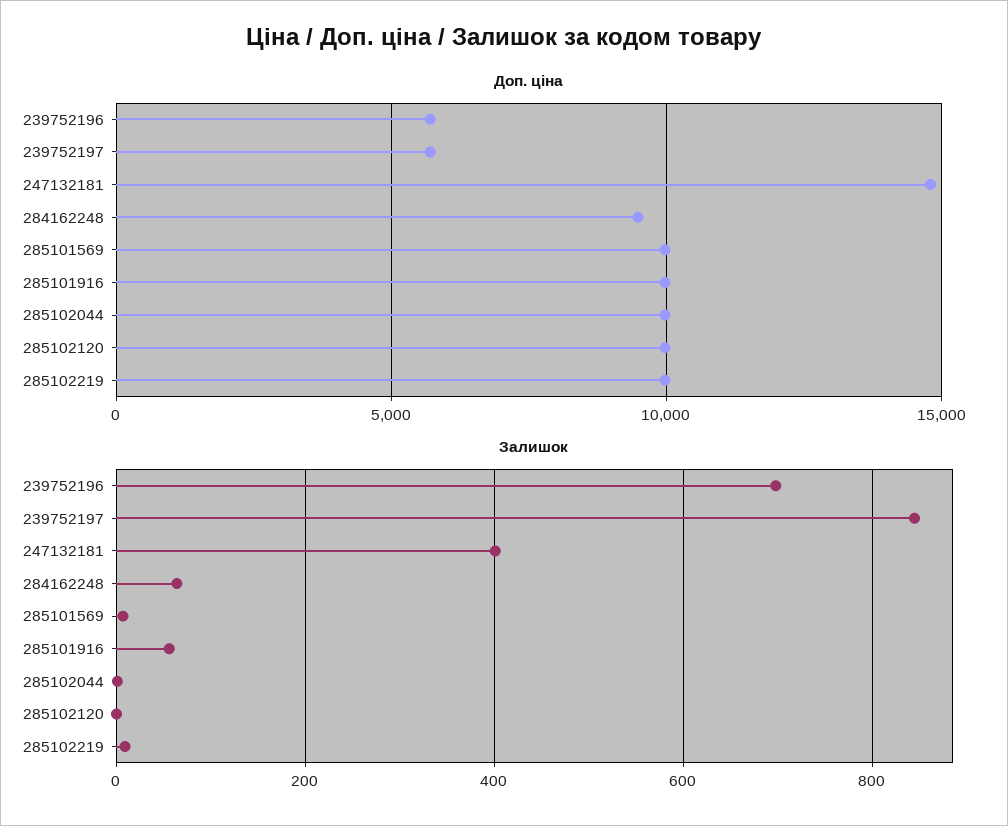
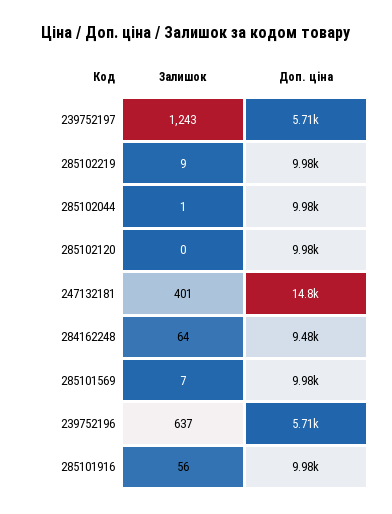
Залишок, 239752196: 700 -> 637
Залишок, 239752197: 840 -> 1243

